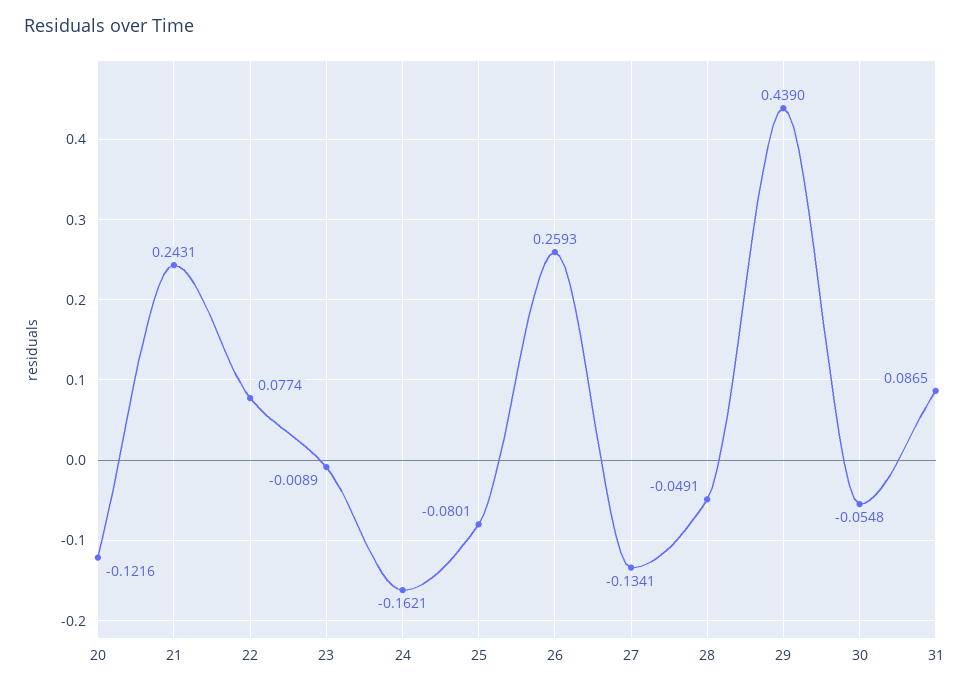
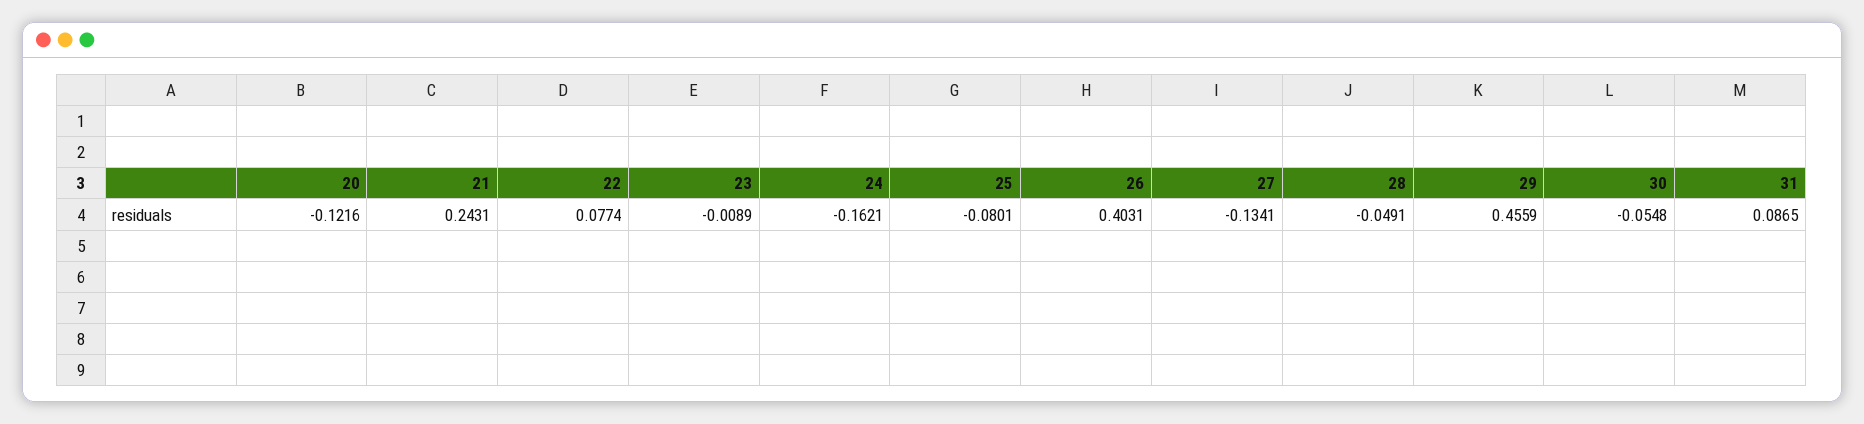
26: 0.2593 -> 0.4031
29: 0.439 -> 0.4559

